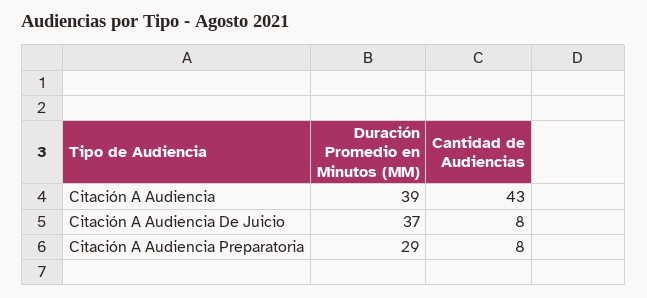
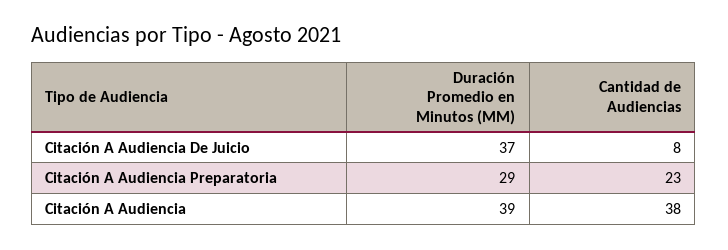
Cantidad de Audiencias, Citación A Audiencia: 43 -> 38
Cantidad de Audiencias, Citación A Audiencia Preparatoria: 8 -> 23

